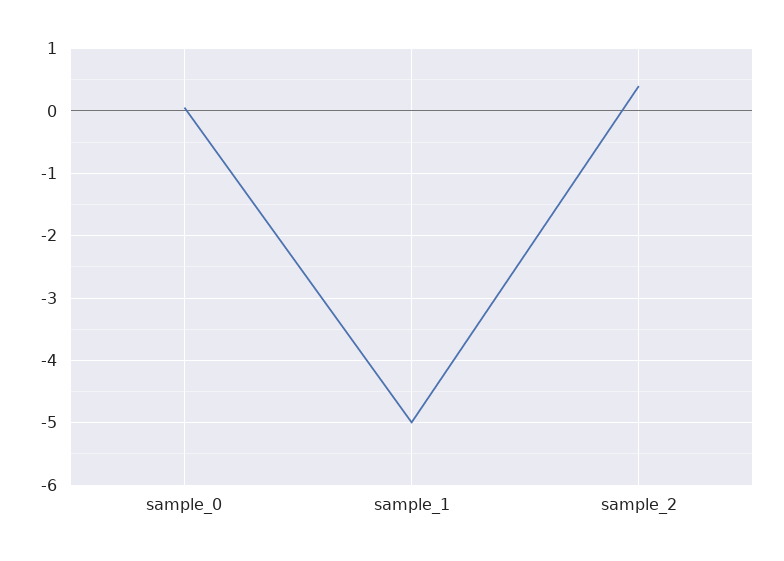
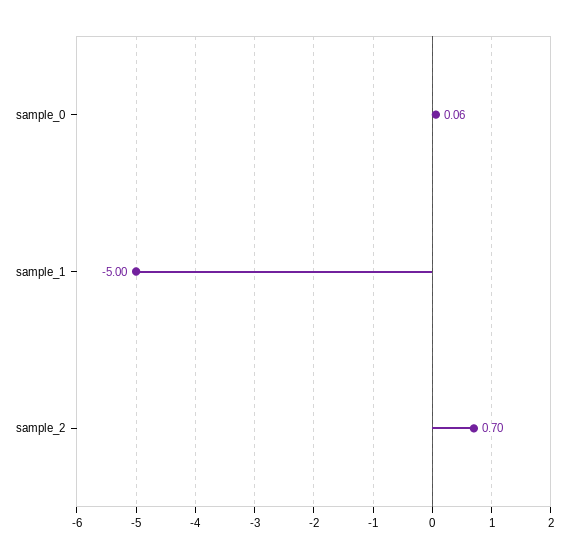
sample_2: 0.4 -> 0.7

